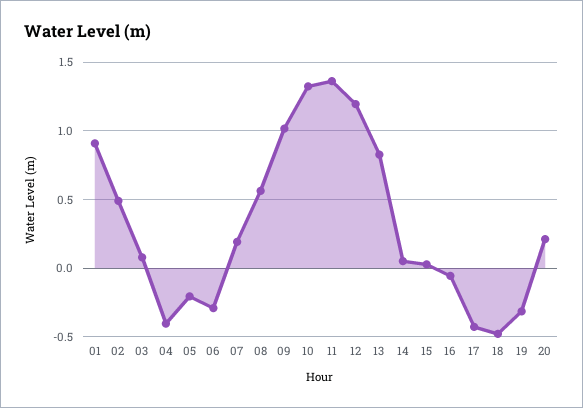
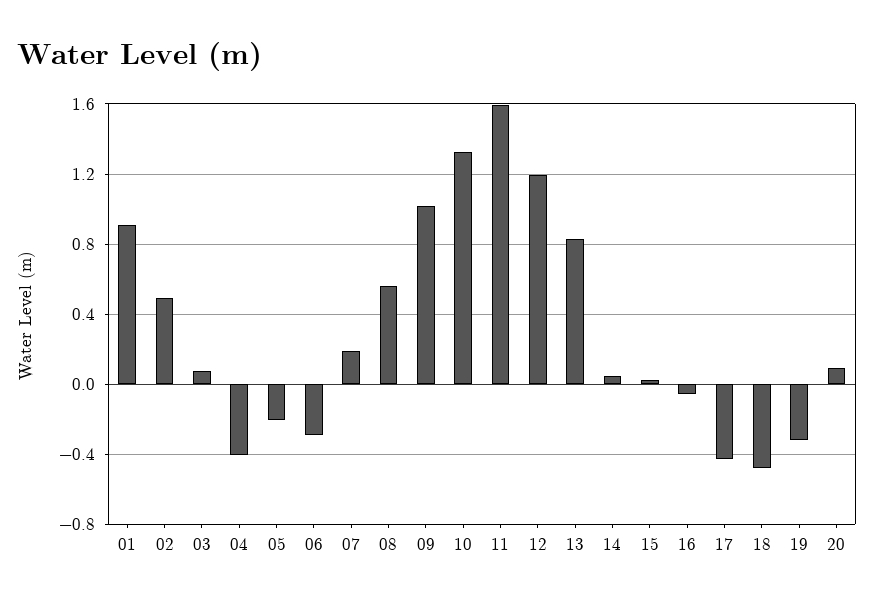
11: 1.35 -> 1.6
20: 0.2 -> 0.1

